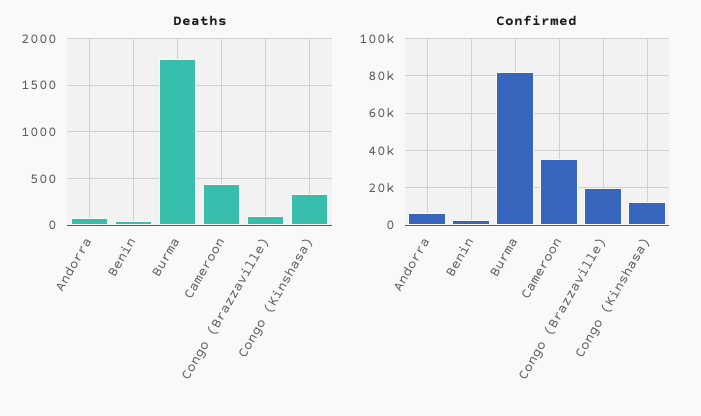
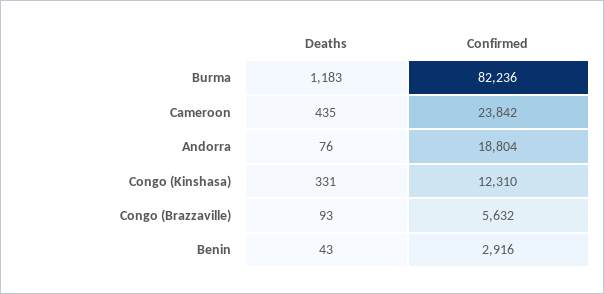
Deaths, Burma: 1800 -> 1183
Confirmed, Andorra: 5000 -> 18804
Confirmed, Cameroon: 35000 -> 23842
Confirmed, Congo (Brazzaville): 20000 -> 5632

